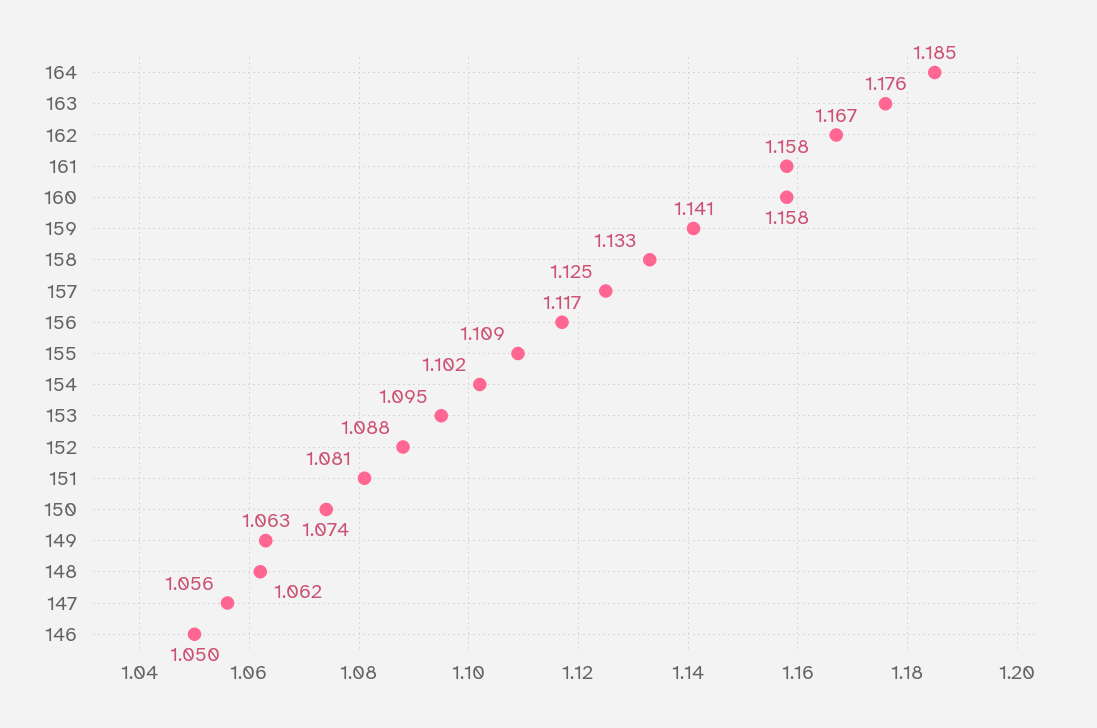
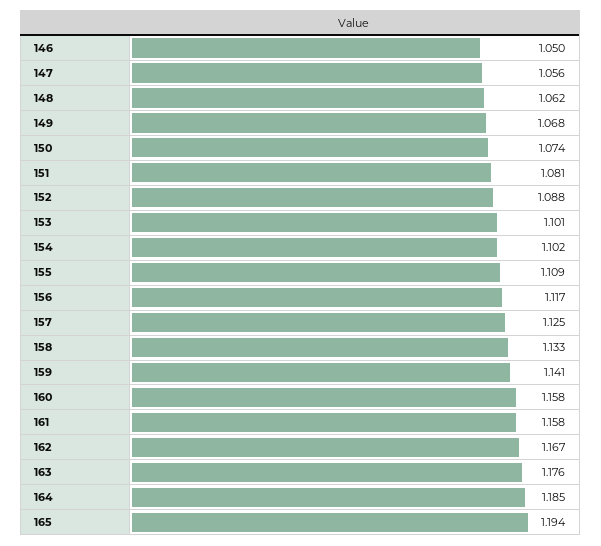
153: 1.095 -> 1.101
149: 1.063 -> 1.068
165: none -> 1.194

